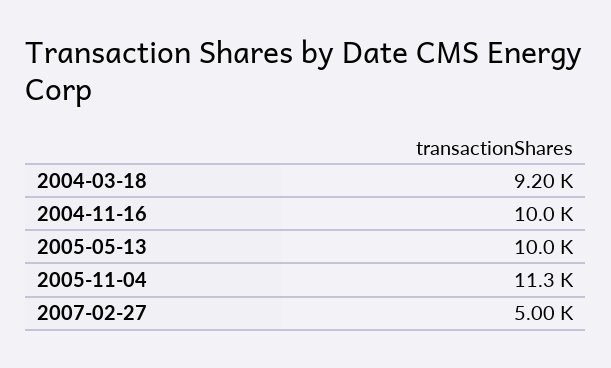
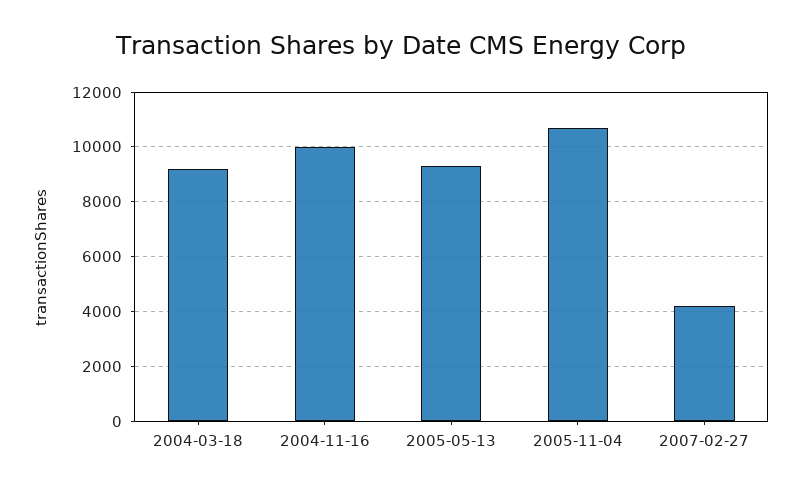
2005-05-13: 10000 -> 9250
2005-11-04: 11300 -> 10750
2007-02-27: 5000 -> 4250

